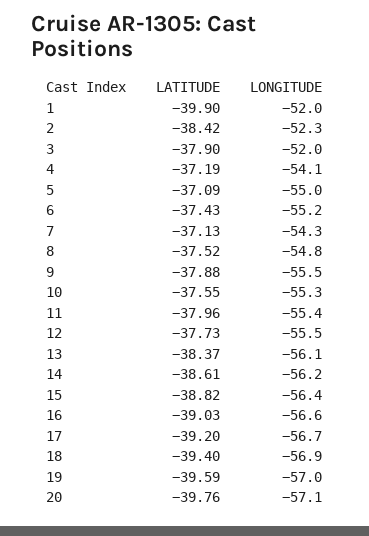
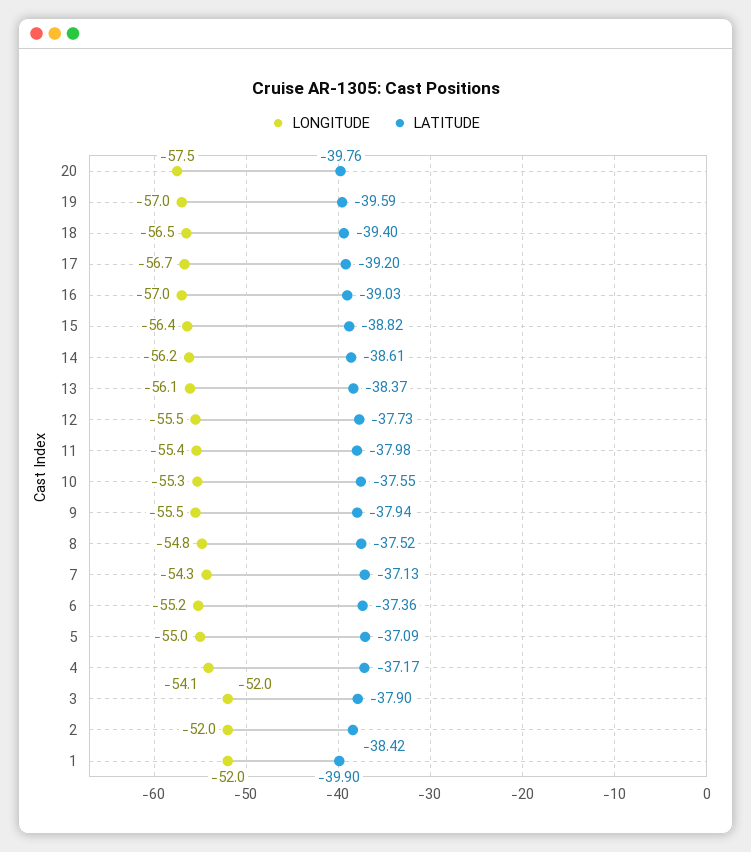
LONGITUDE, 2: -52.3 -> -52
LATITUDE, 4: -37.19 -> -37.17
LATITUDE, 6: -37.43 -> -37.36
LATITUDE, 9: -37.88 -> -37.94
LATITUDE, 11: -37.96 -> -37.98
LONGITUDE, 16: -56.6 -> -57
LONGITUDE, 18: -56.9 -> -56.5
LONGITUDE, 20: -57.1 -> -57.5

